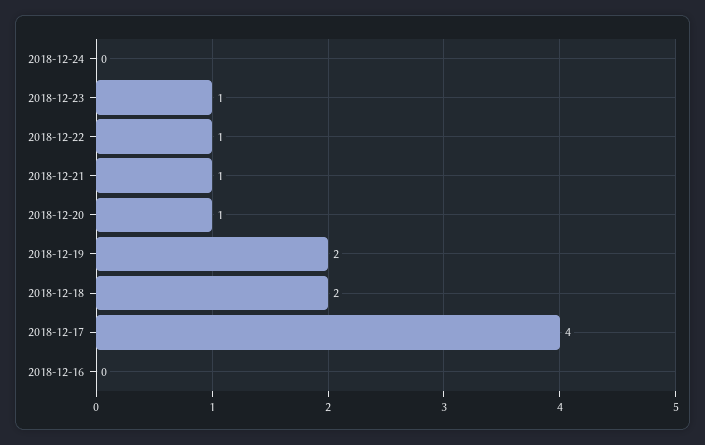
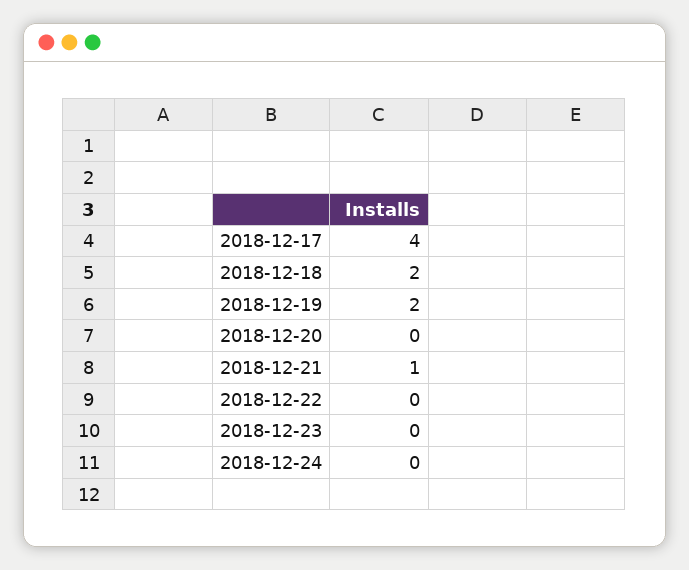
2018-12-23: 1 -> 0
2018-12-22: 1 -> 0
2018-12-20: 1 -> 0
2018-12-16: 0 -> none

